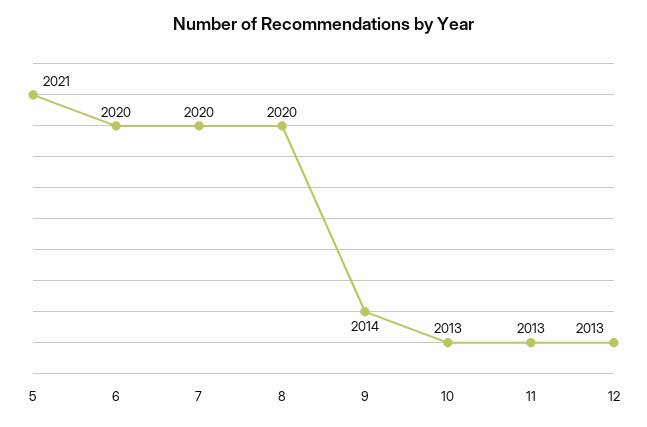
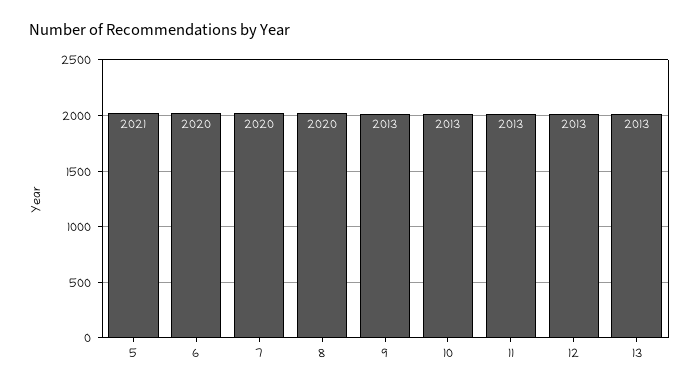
9: 2014 -> 2013
13: none -> 2013

